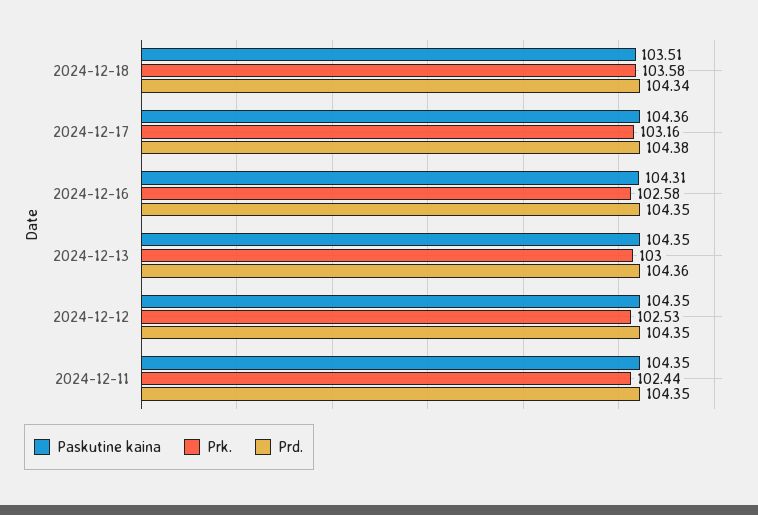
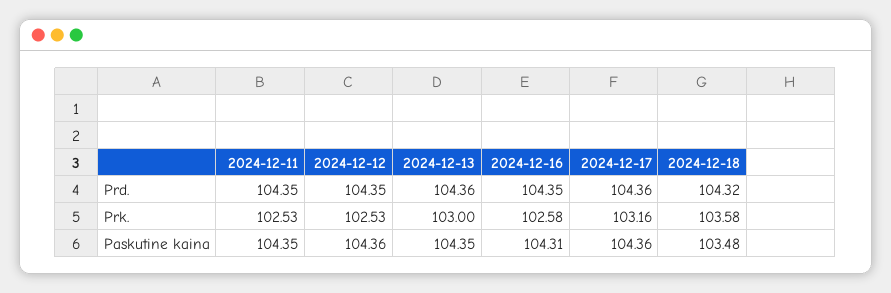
Paskutine kaina, 2024-12-18: 103.51 -> 103.48
Prd., 2024-12-18: 104.34 -> 104.32
Prd., 2024-12-17: 104.38 -> 104.36
Paskutine kaina, 2024-12-12: 104.35 -> 104.36
Prk., 2024-12-11: 102.44 -> 102.53

